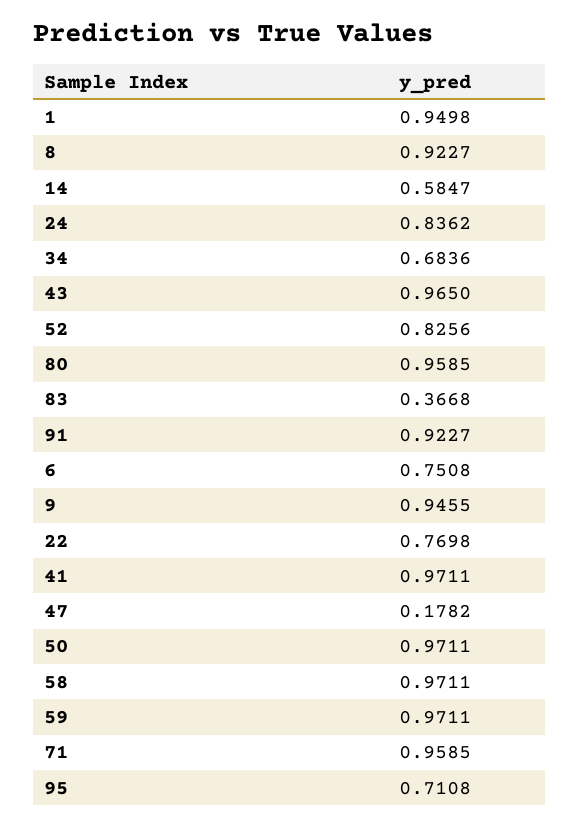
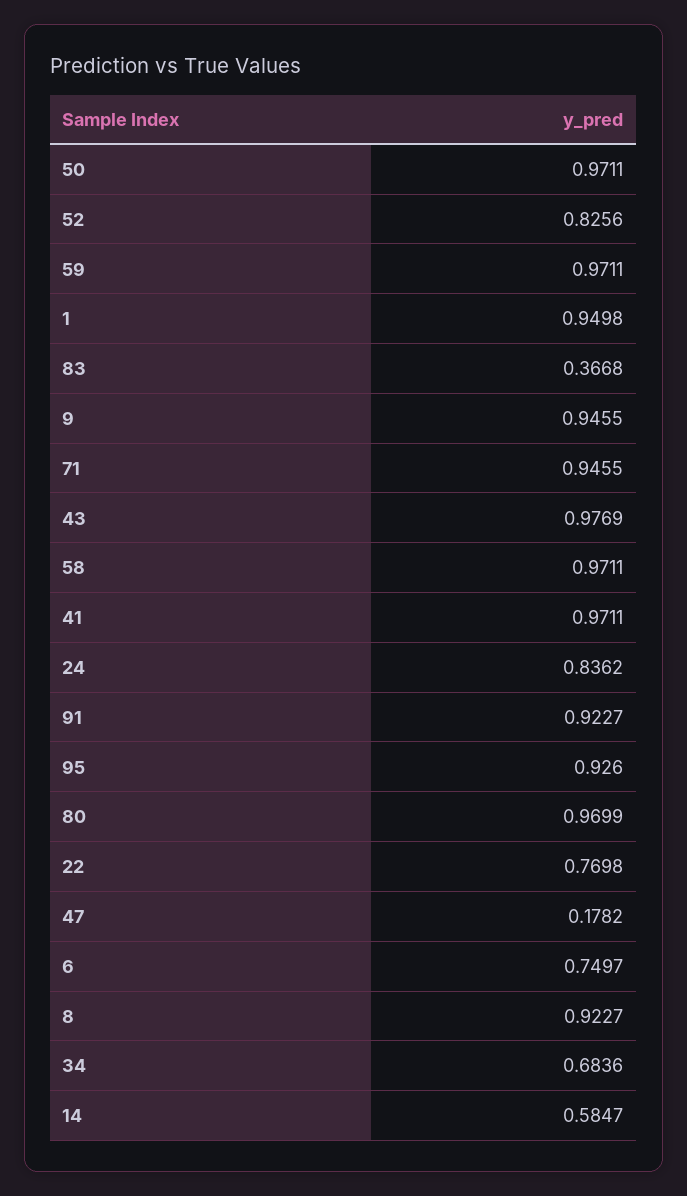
43: 0.965 -> 0.9769
80: 0.9585 -> 0.9699
6: 0.7508 -> 0.7497
71: 0.9585 -> 0.9455
95: 0.7108 -> 0.926

